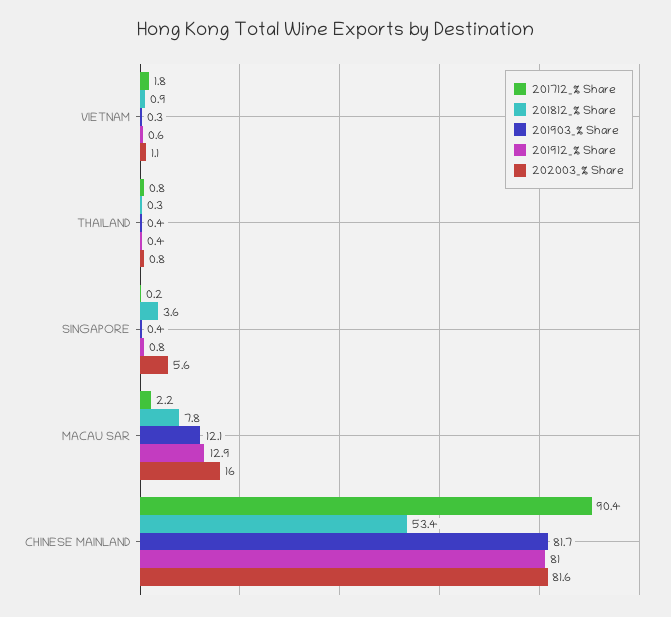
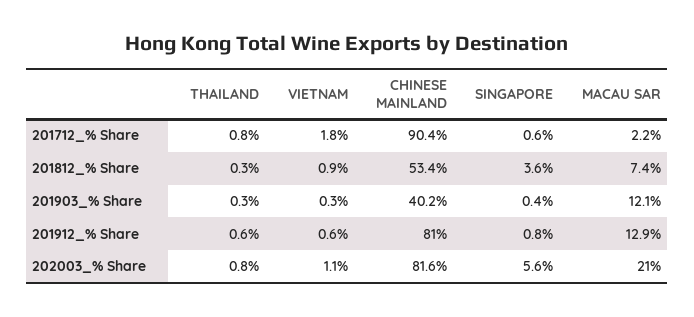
201903_% Share, THAILAND: 0.4 -> 0.3
201912_% Share, THAILAND: 0.4 -> 0.6
201712_% Share, SINGAPORE: 0.2 -> 0.6
201812_% Share, MACAU SAR: 7.8 -> 7.4
202003_% Share, MACAU SAR: 16 -> 21
201903_% Share, CHINESE MAINLAND: 81.7 -> 40.2

